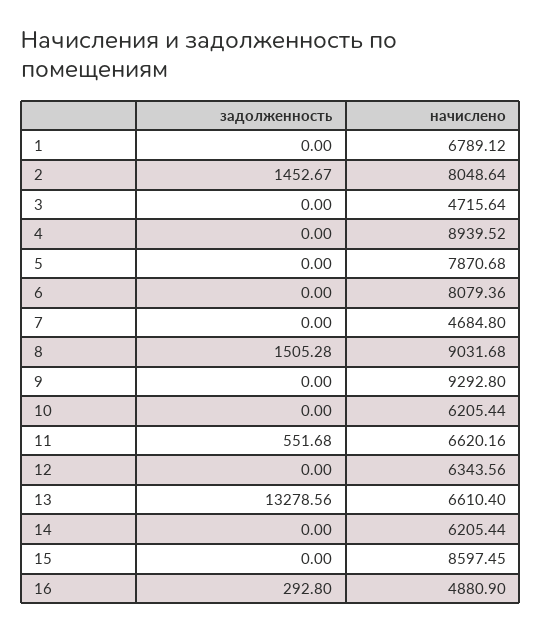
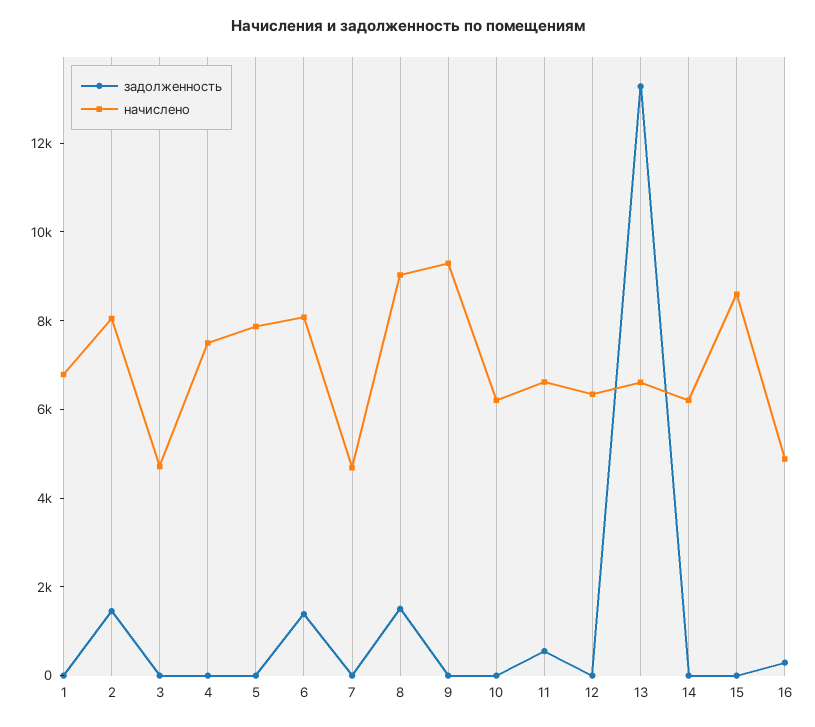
начислено, 4: 8939.52 -> 7500
задолженность, 6: 0 -> 1500

